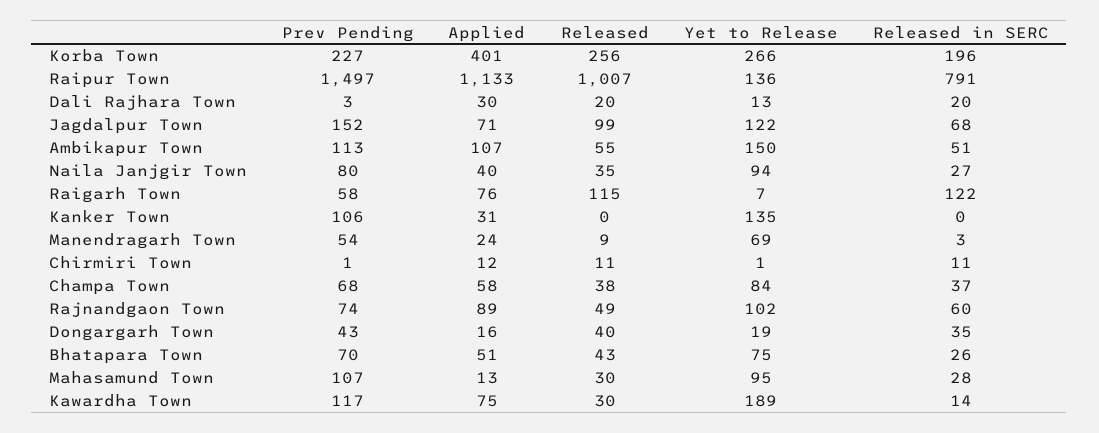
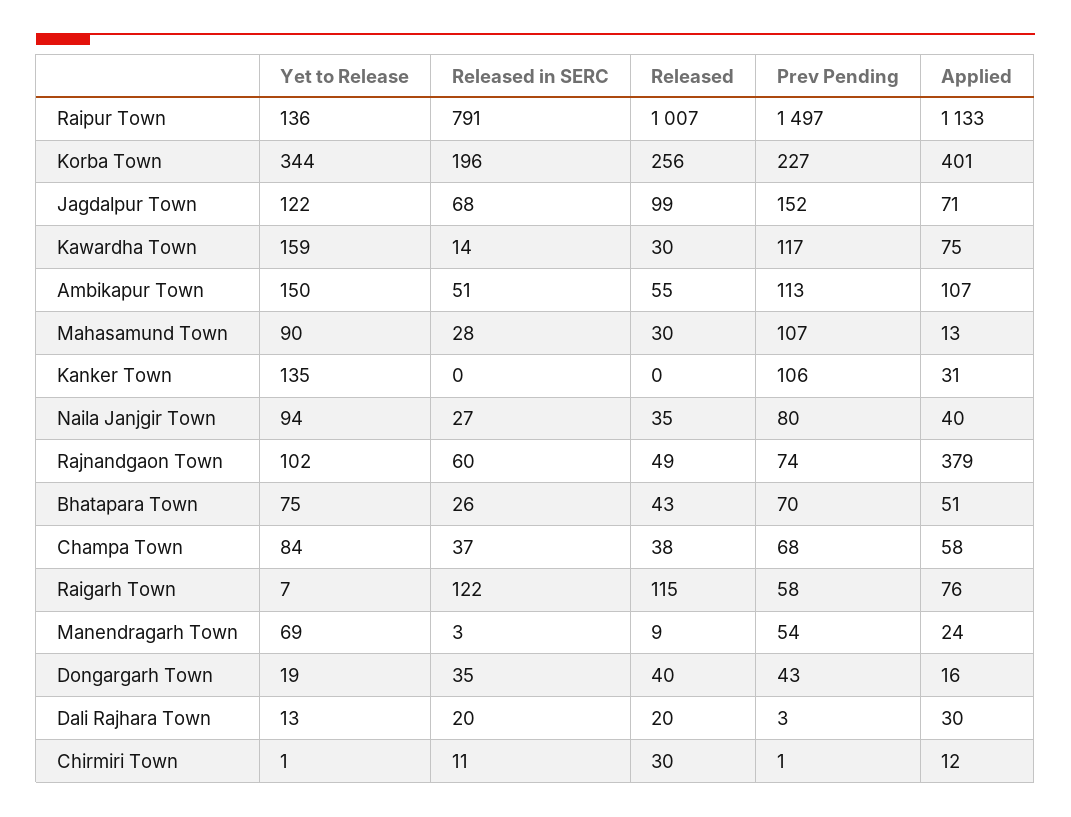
Yet to Release, Korba Town: 266 -> 344
Released, Chirmiri Town: 11 -> 30
Applied, Rajnandgaon Town: 89 -> 379
Yet to Release, Mahasamund Town: 95 -> 90
Yet to Release, Kawardha Town: 189 -> 159

